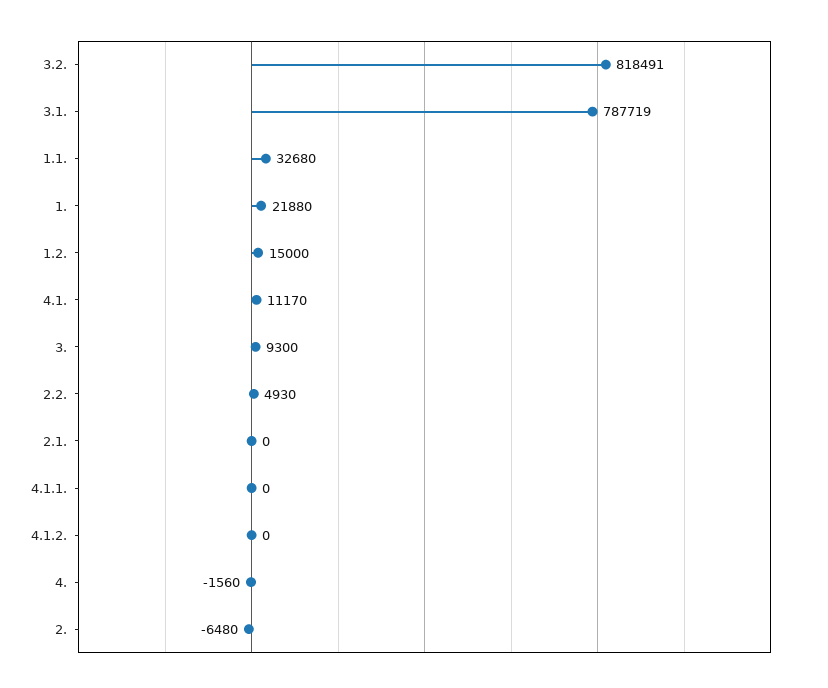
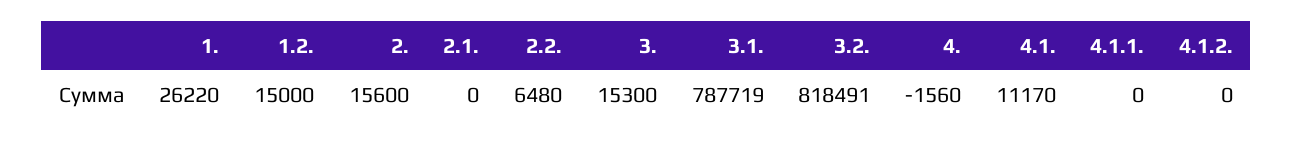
1.1.: 32680 -> none
1.: 21880 -> 26220
3.: 9300 -> 15300
2.2.: 4930 -> 6480
2.: -6480 -> 15600

